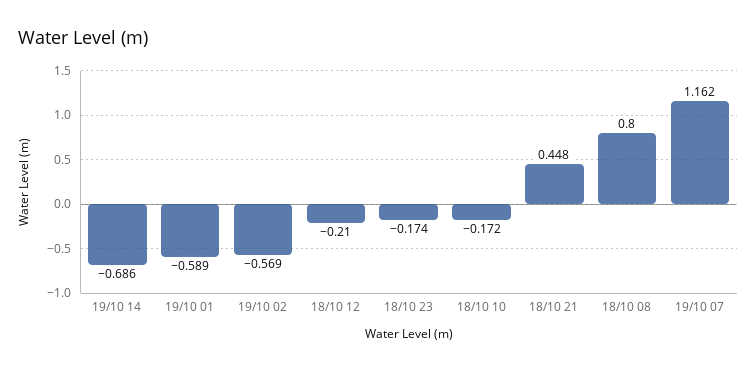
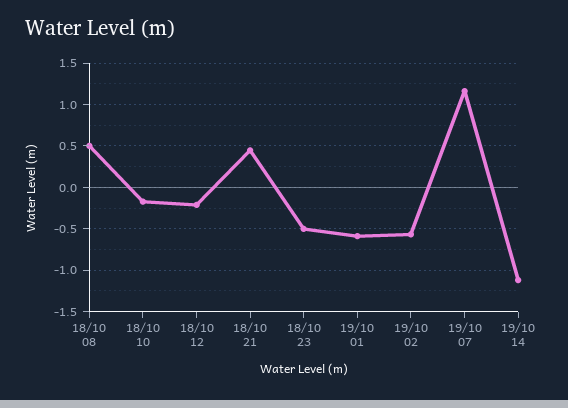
19/10 14: -0.686 -> -1.1
18/10 23: -0.174 -> -0.5
18/10 08: 0.8 -> 0.5

